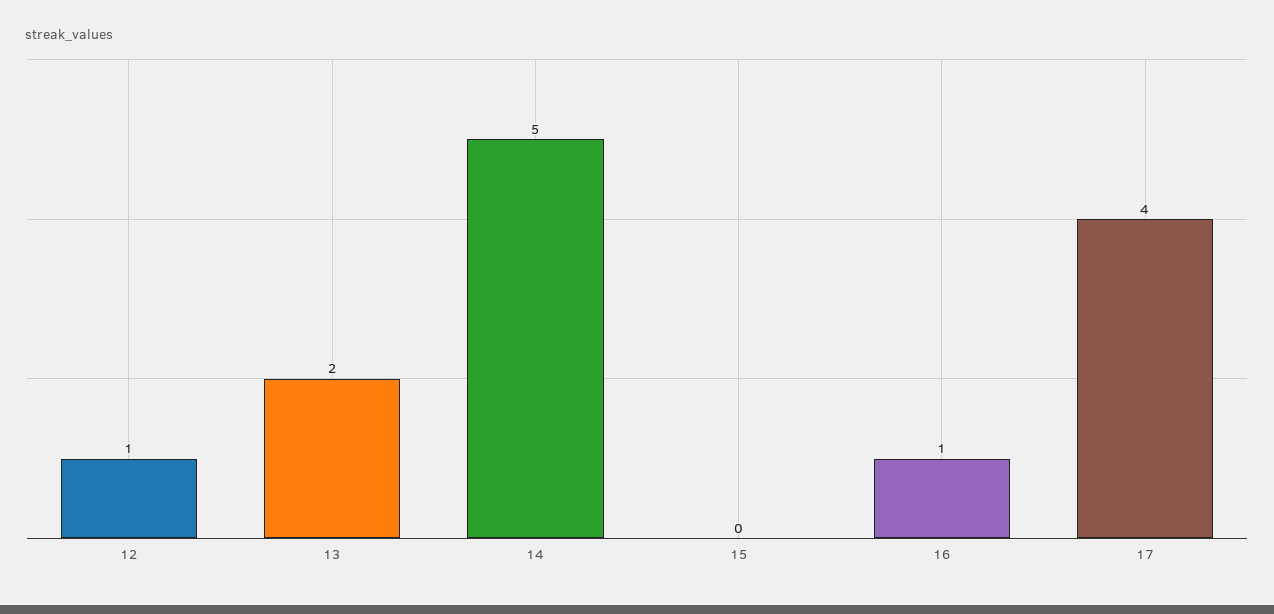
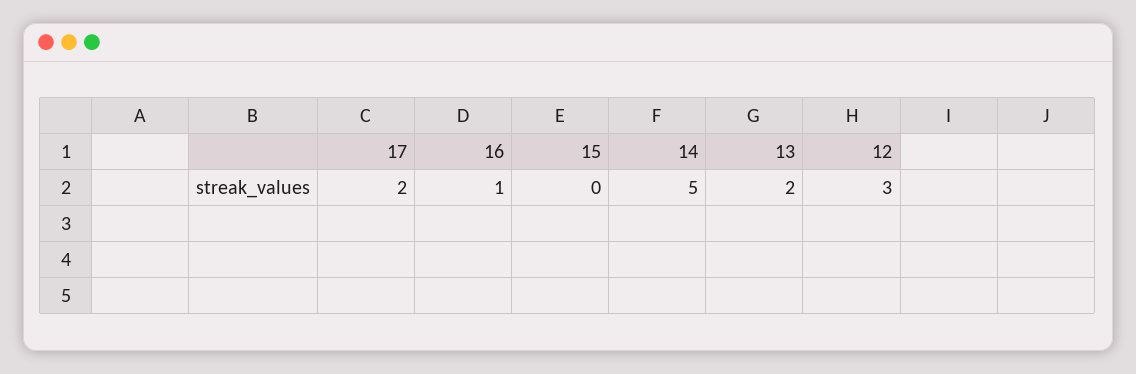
12: 1 -> 3
17: 4 -> 2

